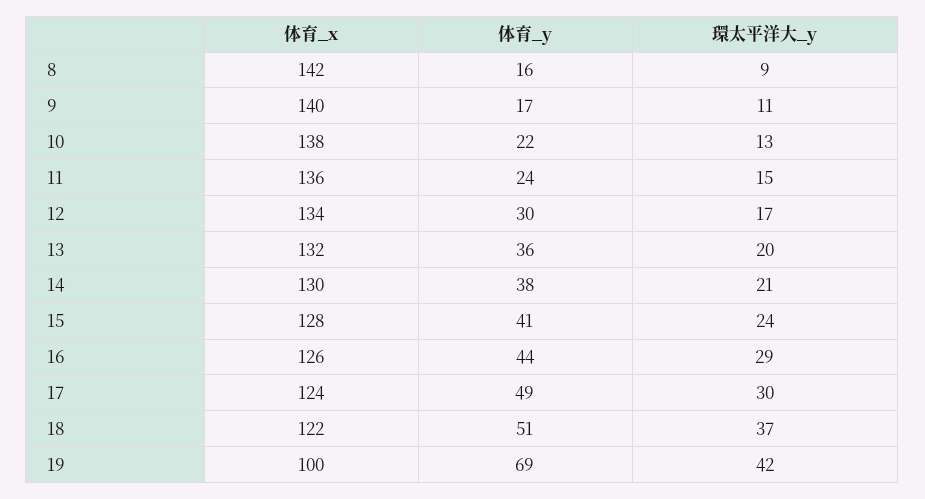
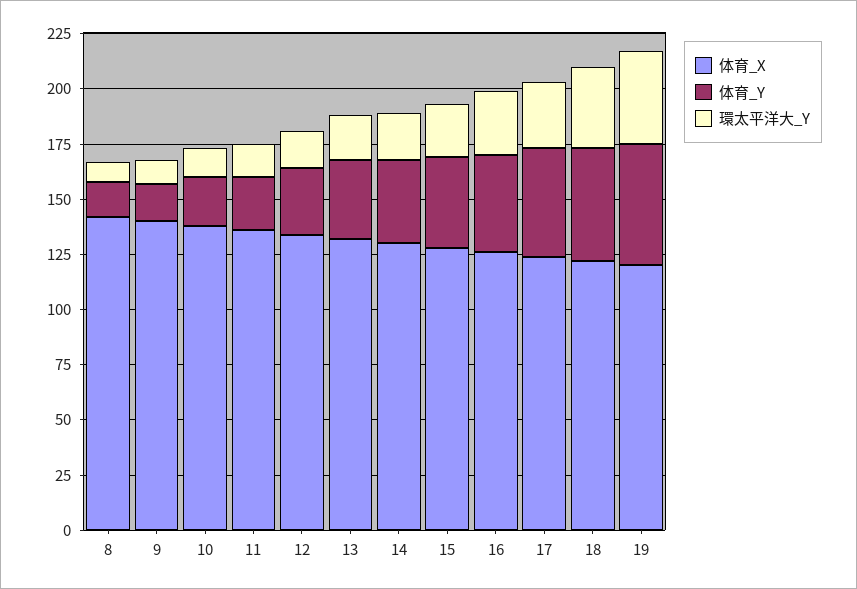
体育_x, 19: 100 -> 120
体育_y, 19: 69 -> 55

